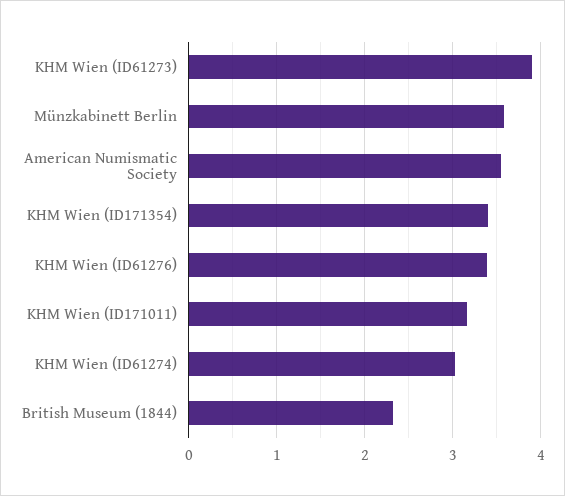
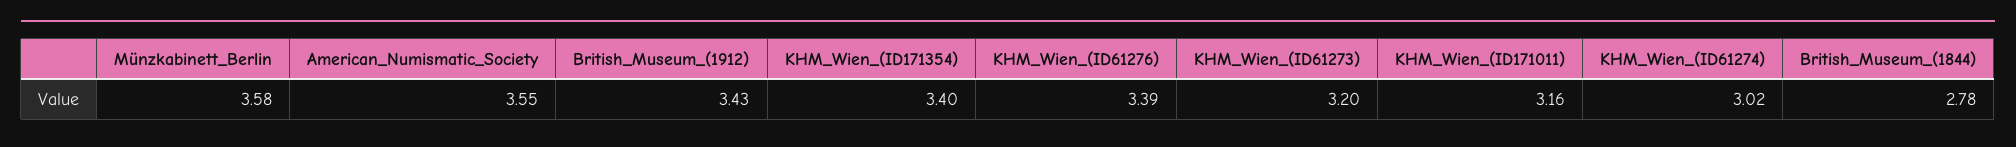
KHM Wien (ID61273): 3.9 -> 3.2
British Museum (1844): 2.3 -> 2.78
British_Museum_(1912): none -> 3.43

